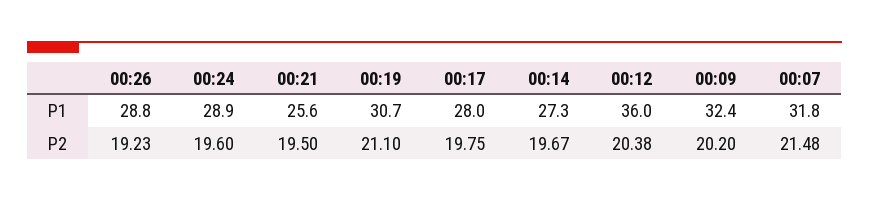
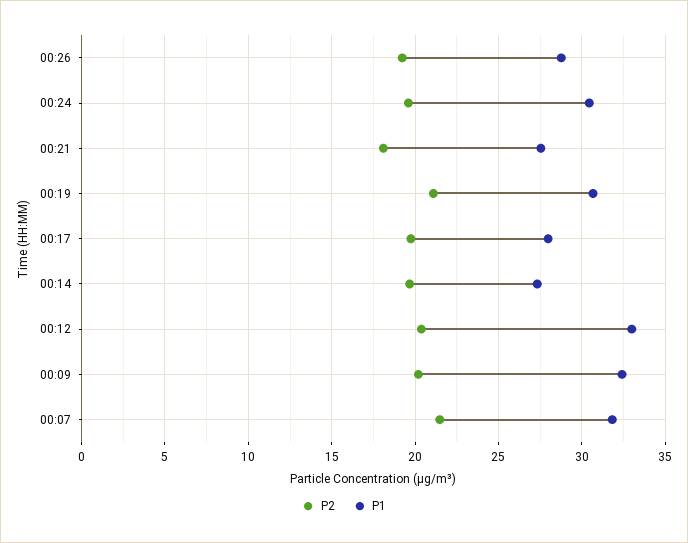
P1, 00:24: 28.9 -> 30.5
P1, 00:21: 25.6 -> 27.5
P1, 00:12: 36 -> 33
P2, 00:21: 19.5 -> 18

